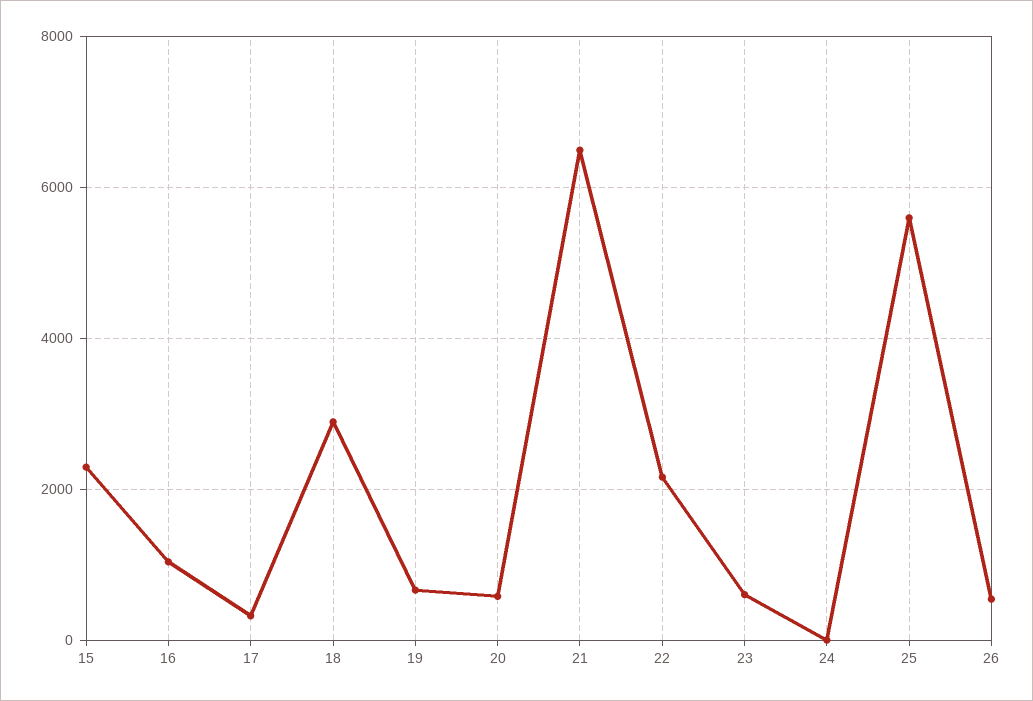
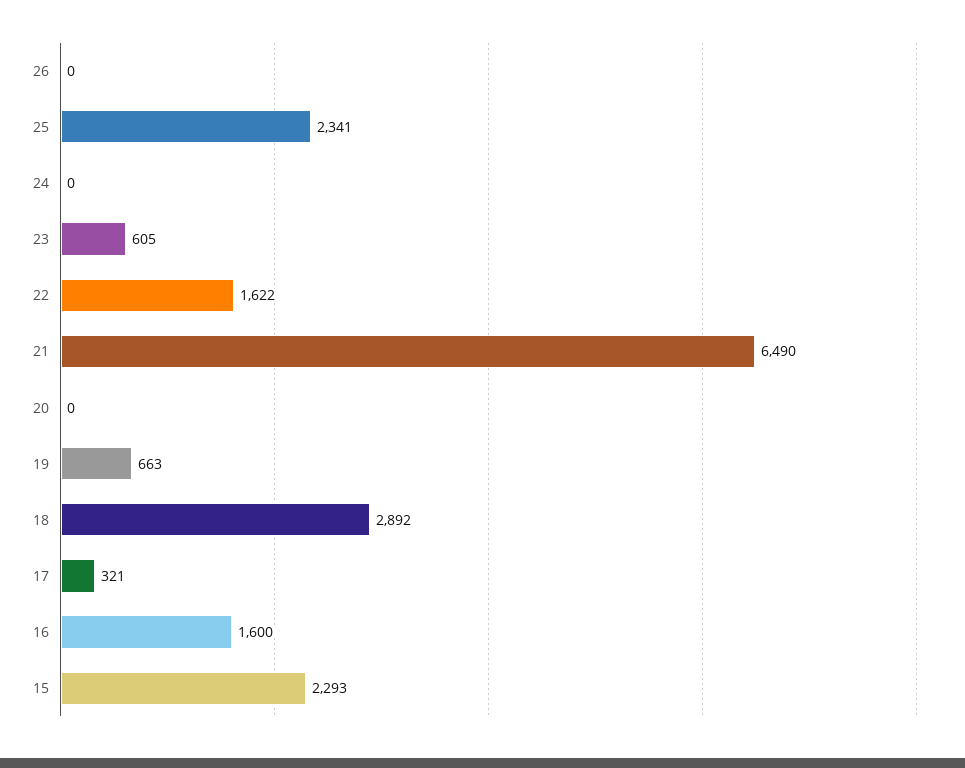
16: 1000 -> 1600
20: 600 -> 0
22: 2200 -> 1622
25: 5600 -> 2341
26: 600 -> 0

